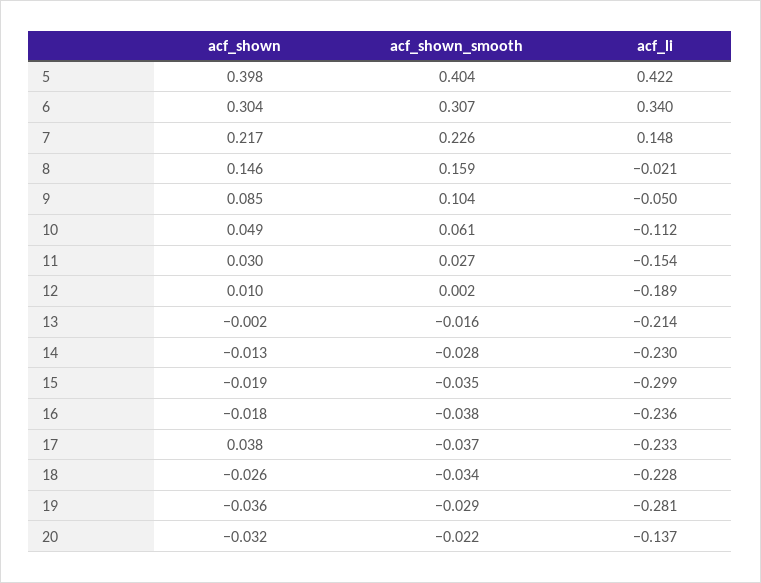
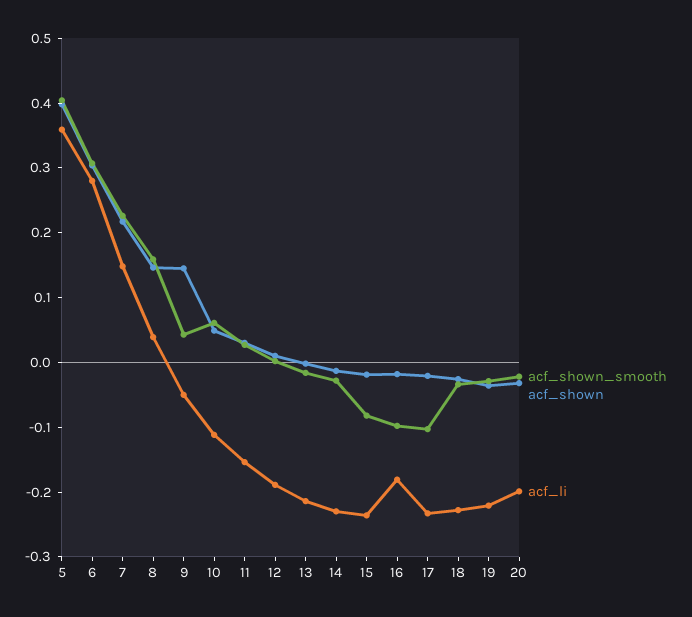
acf_li, 5: 0.422 -> 0.36
acf_li, 6: 0.34 -> 0.28
acf_li, 8: -0.021 -> 0.04
acf_shown, 9: 0.085 -> 0.14
acf_shown_smooth, 9: 0.104 -> 0.04
acf_shown_smooth, 15: -0.035 -> -0.08
acf_li, 15: -0.299 -> -0.24
acf_shown_smooth, 16: -0.038 -> -0.1
acf_li, 16: -0.236 -> -0.18
acf_shown, 17: 0.038 -> -0.02
acf_shown_smooth, 17: -0.037 -> -0.1
acf_li, 19: -0.281 -> -0.22
acf_li, 20: -0.137 -> -0.2

